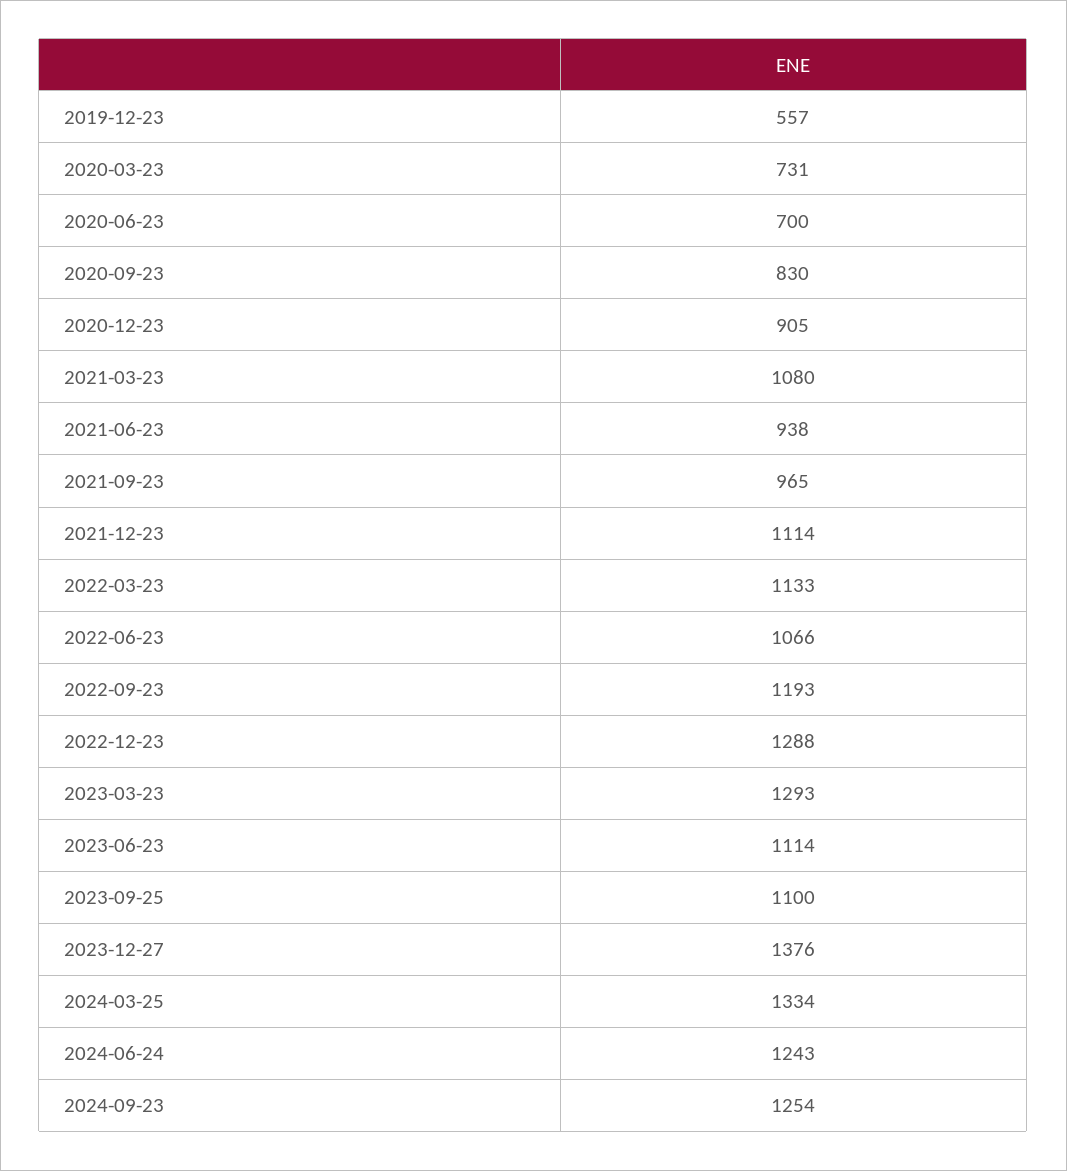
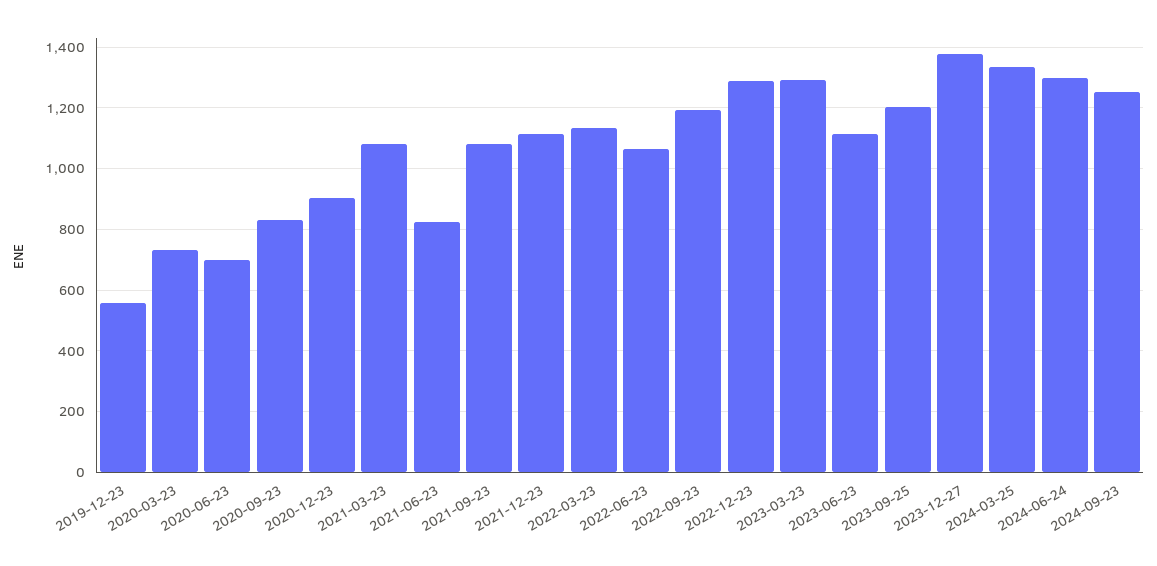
2021-06-23: 938 -> 820
2021-09-23: 965 -> 1080
2023-09-25: 1100 -> 1200
2024-06-24: 1243 -> 1300

